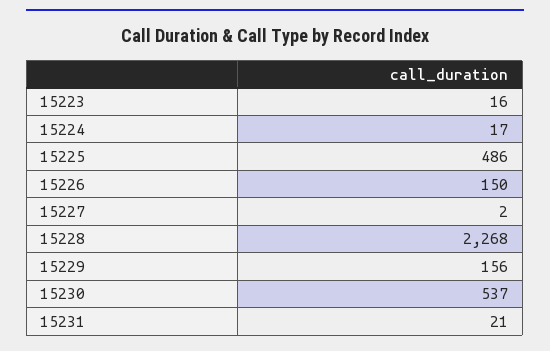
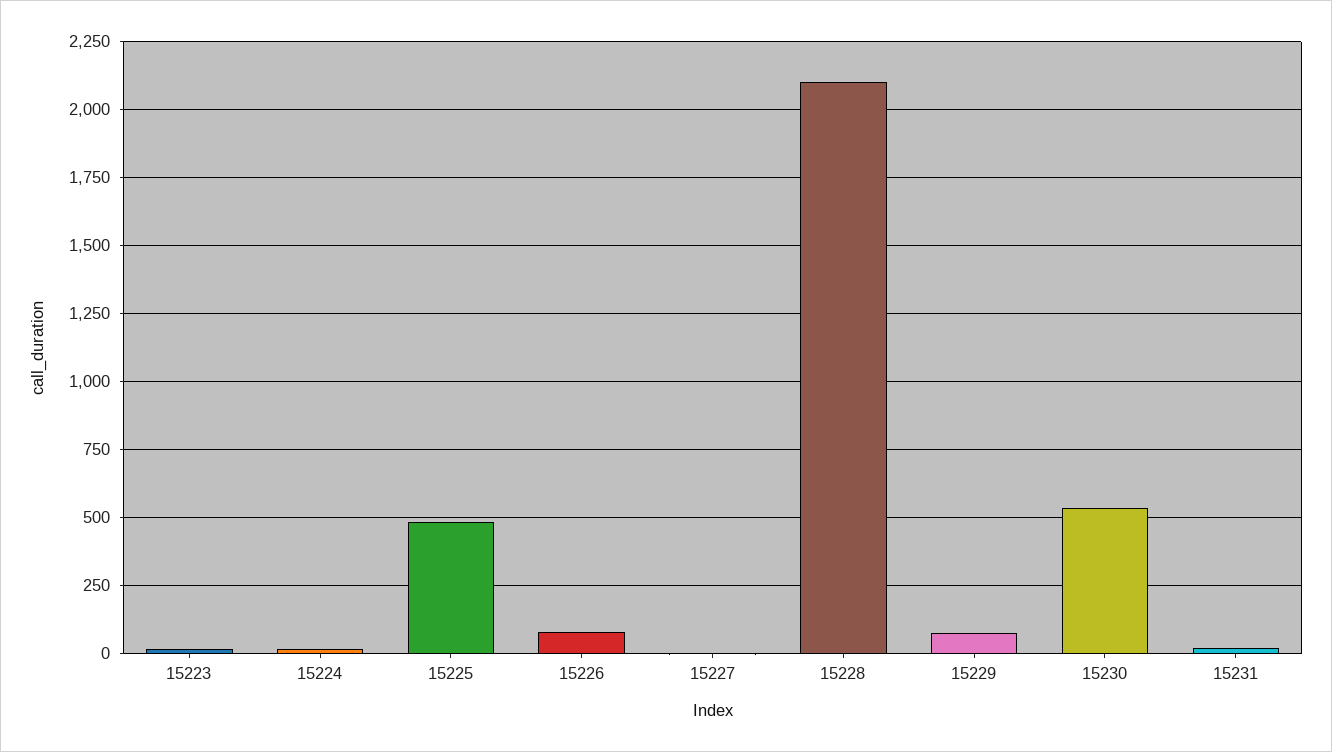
15226: 150 -> 75
15228: 2268 -> 2100
15229: 156 -> 75

